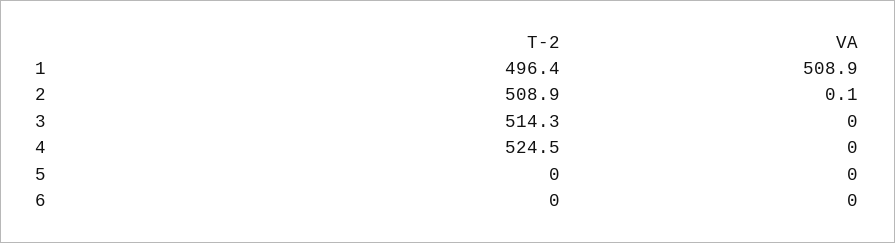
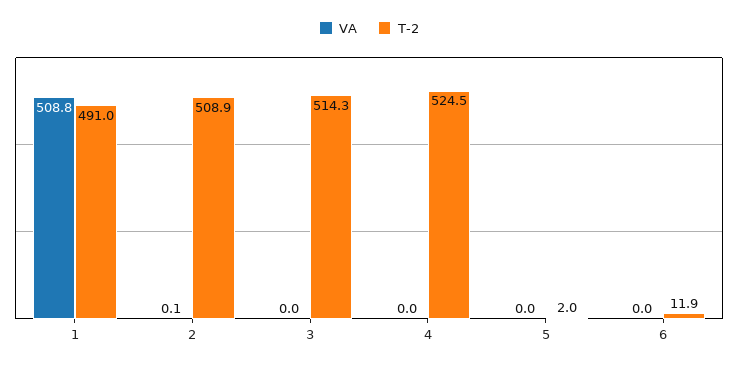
T-2, 1: 496.4 -> 491
VA, 1: 508.9 -> 508.8
T-2, 5: 0 -> 2
T-2, 6: 0 -> 11.9

